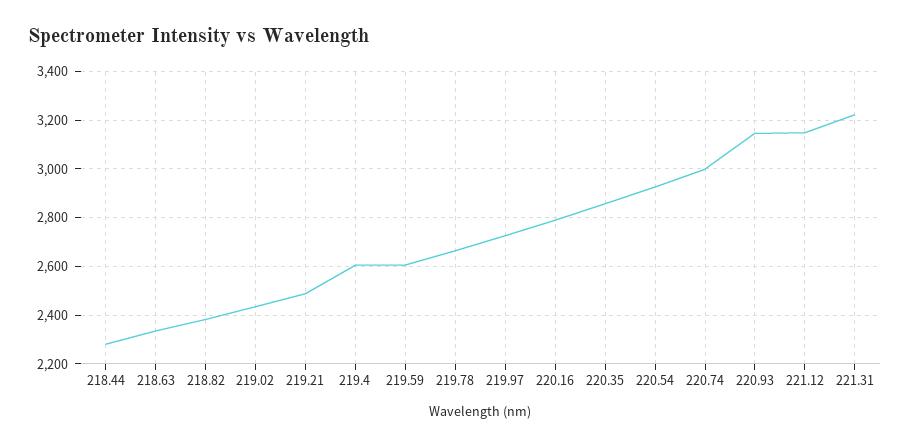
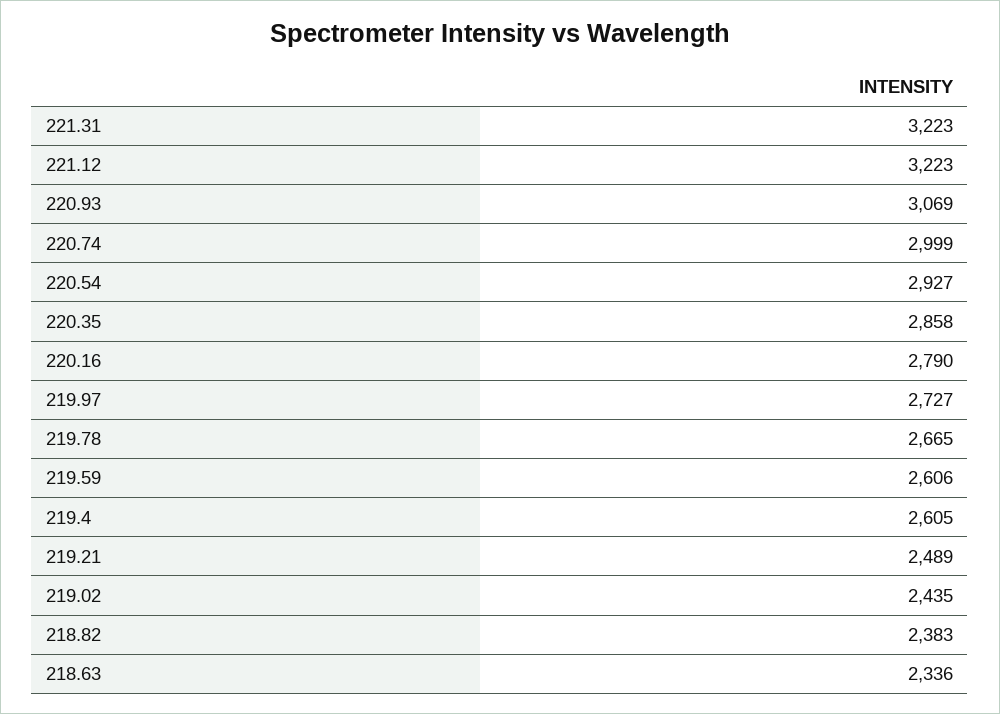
218.44: 2275 -> none
220.93: 3150 -> 3069
221.12: 3150 -> 3223

